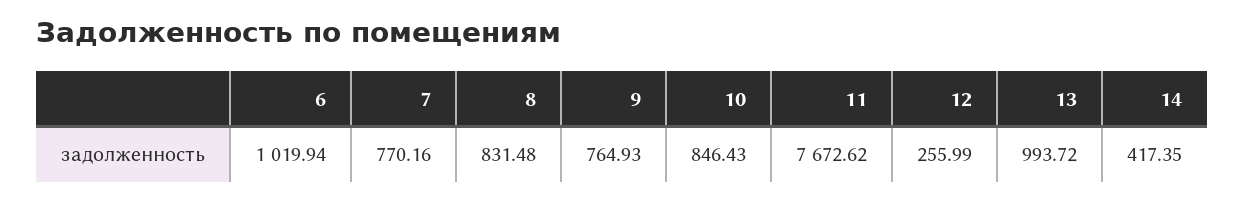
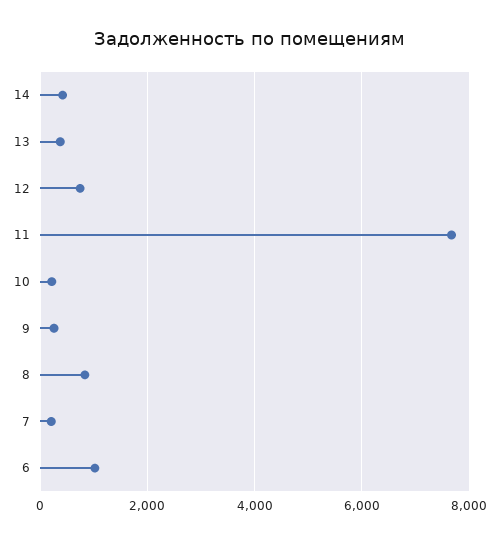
7: 770.16 -> 200
9: 764.93 -> 200
10: 846.43 -> 200
12: 255.99 -> 800
13: 993.72 -> 400

